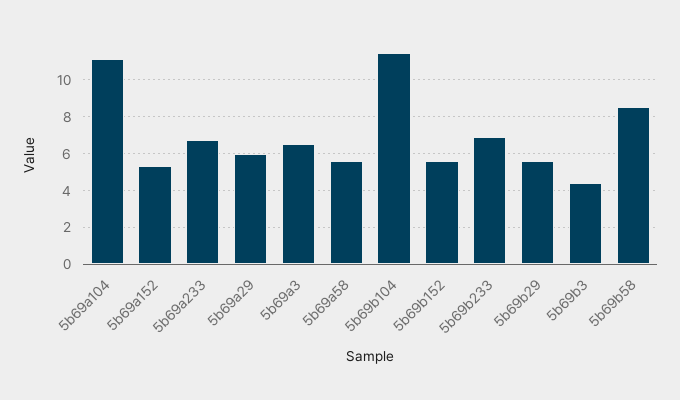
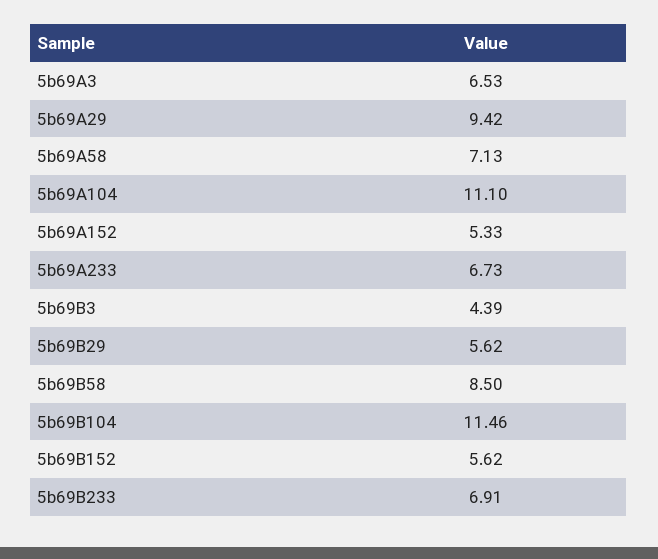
5b69a29: 6 -> 9.42
5b69a58: 5.5 -> 7.13

